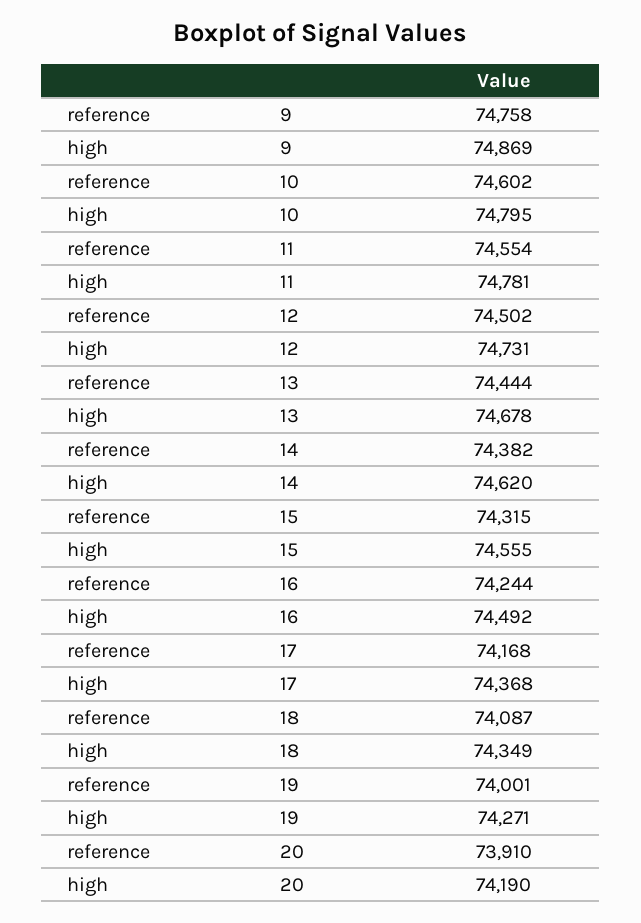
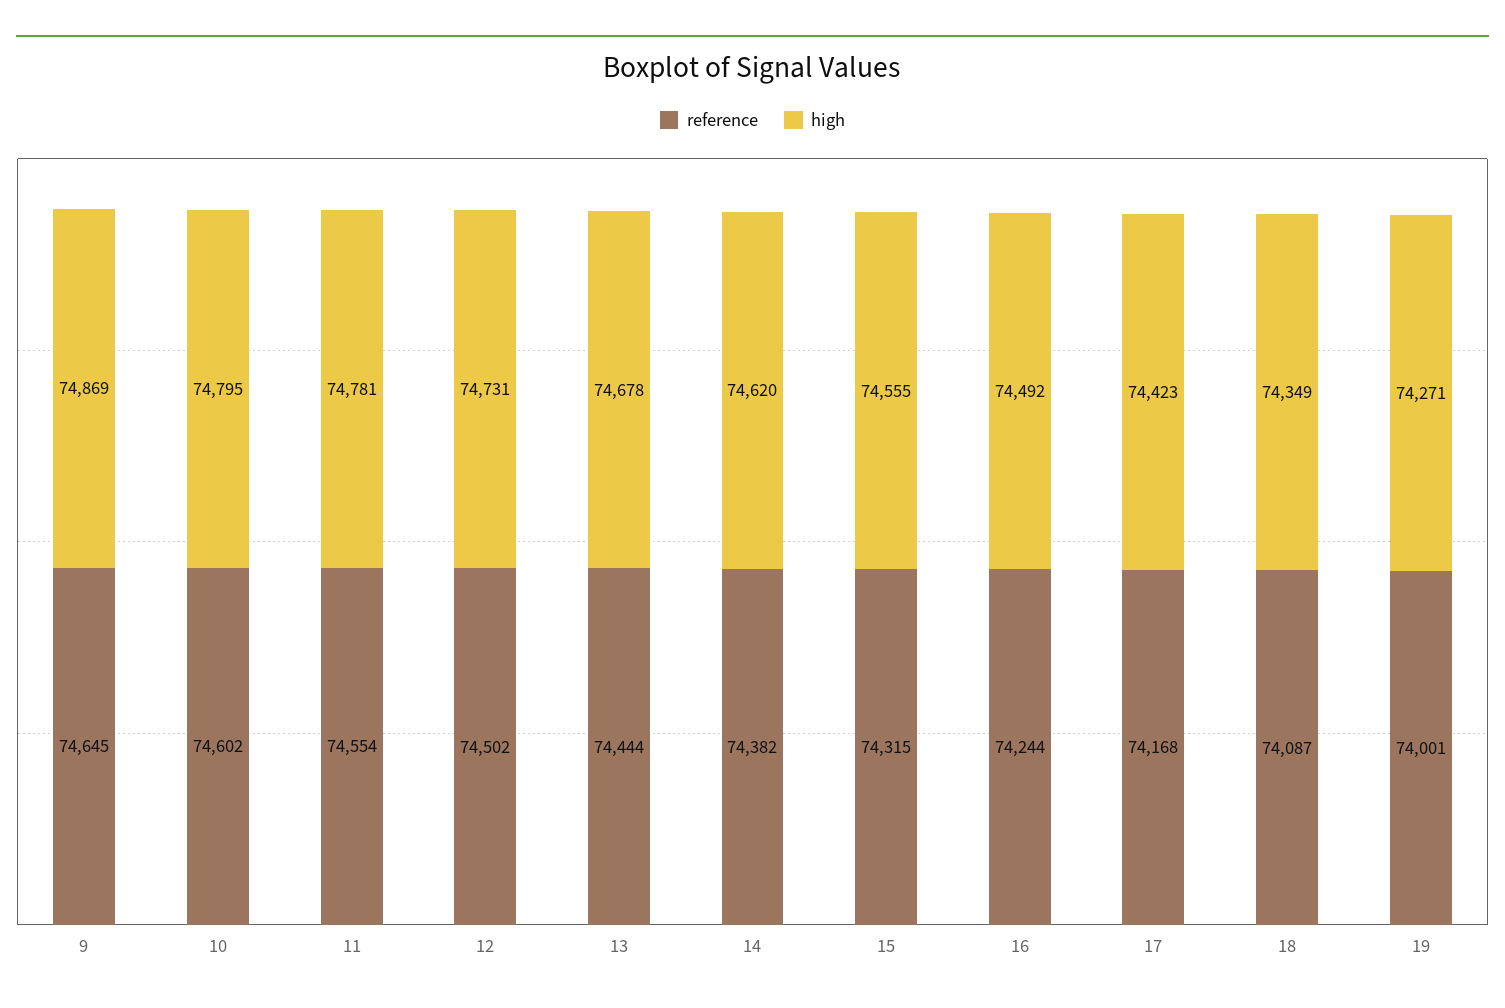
reference, 9: 74758 -> 74645
high, 17: 74368 -> 74423
reference, 20: 73910 -> none
high, 20: 74190 -> none

